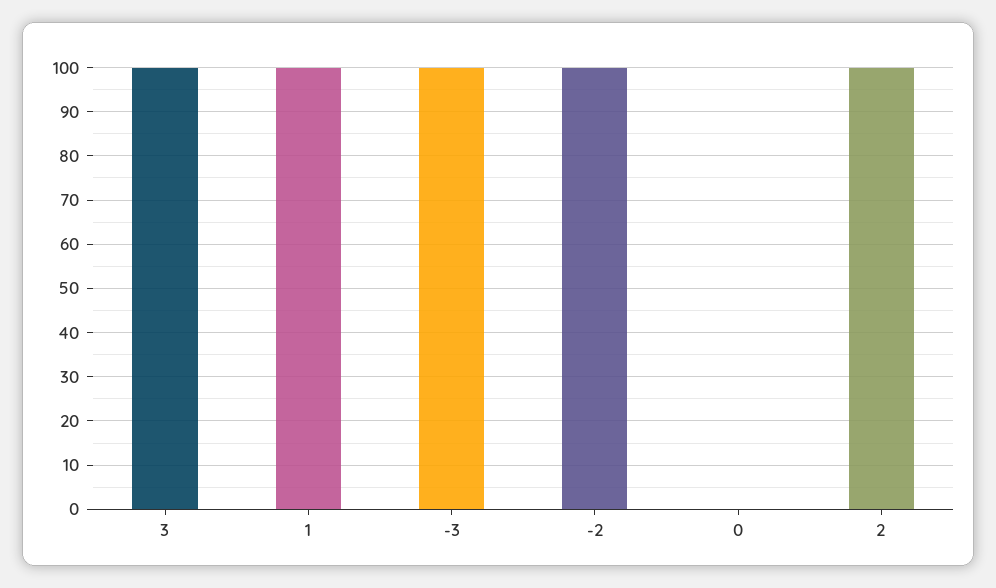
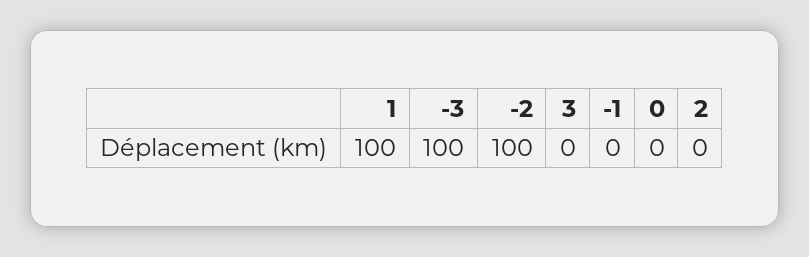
3: 100 -> 0
2: 100 -> 0
-1: none -> 0

